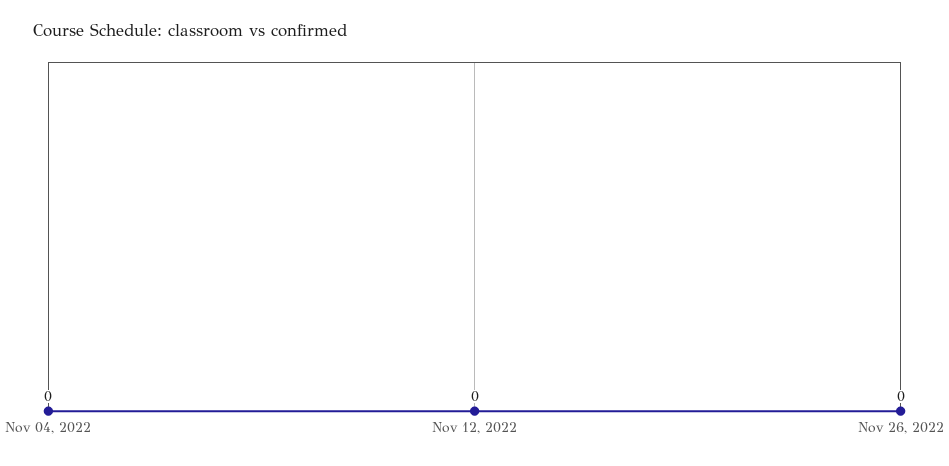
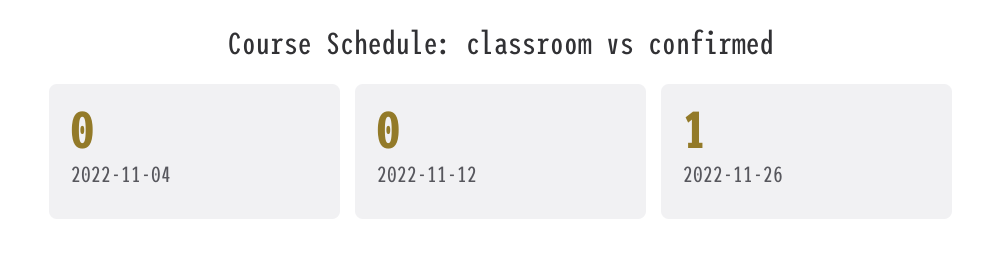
Nov 26, 2022: 0 -> 1

